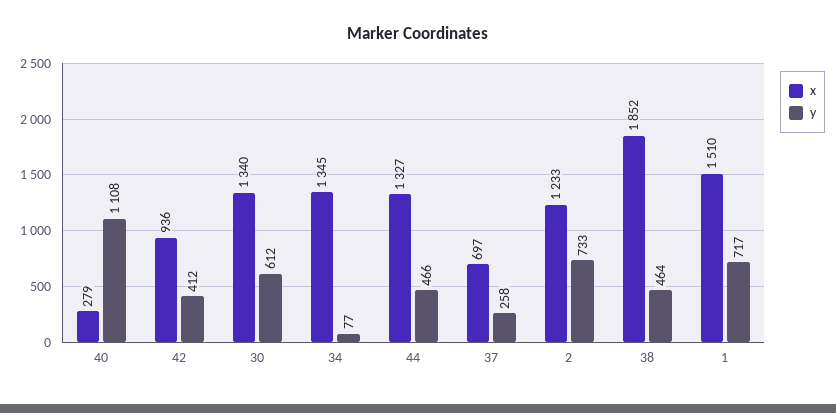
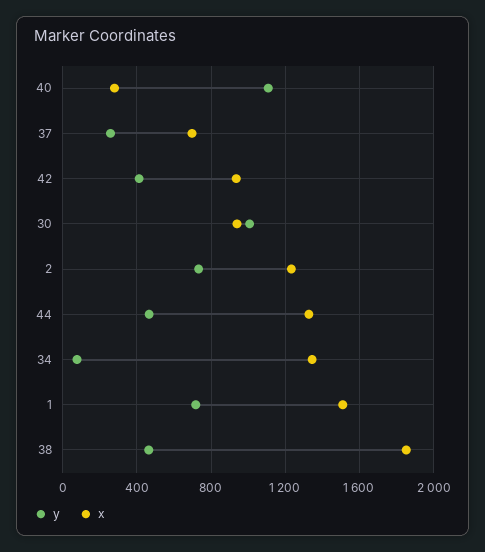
x, 30: 1340 -> 950
y, 30: 612 -> 1000

